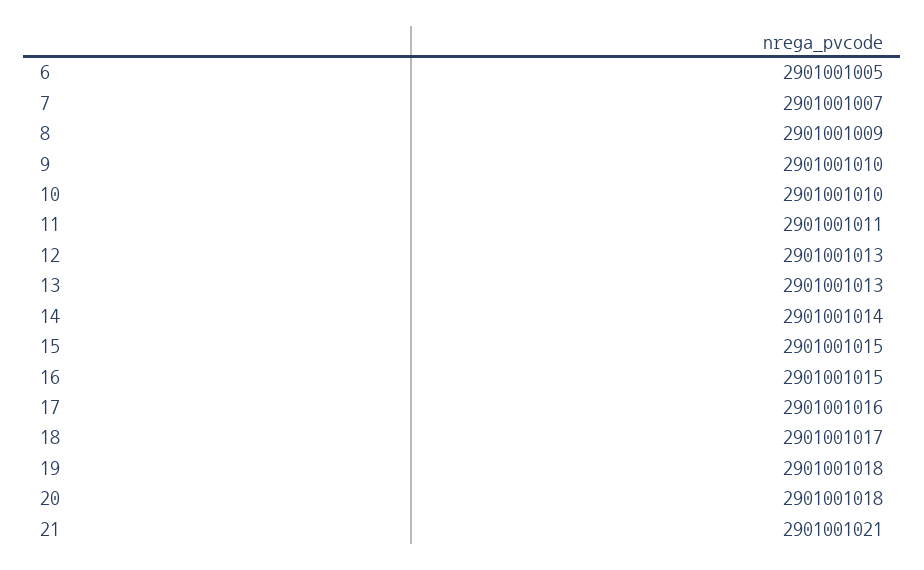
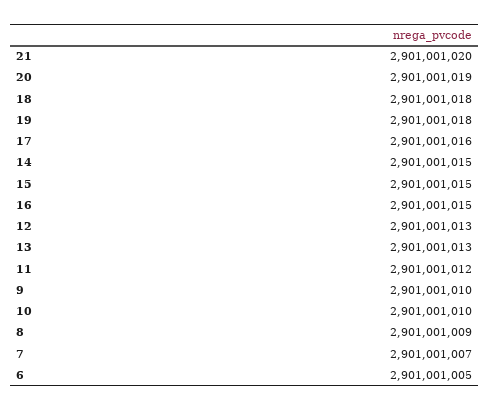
11: 2901001011 -> 2901001012
14: 2901001014 -> 2901001015
18: 2901001017 -> 2901001018
20: 2901001018 -> 2901001019
21: 2901001021 -> 2901001020

